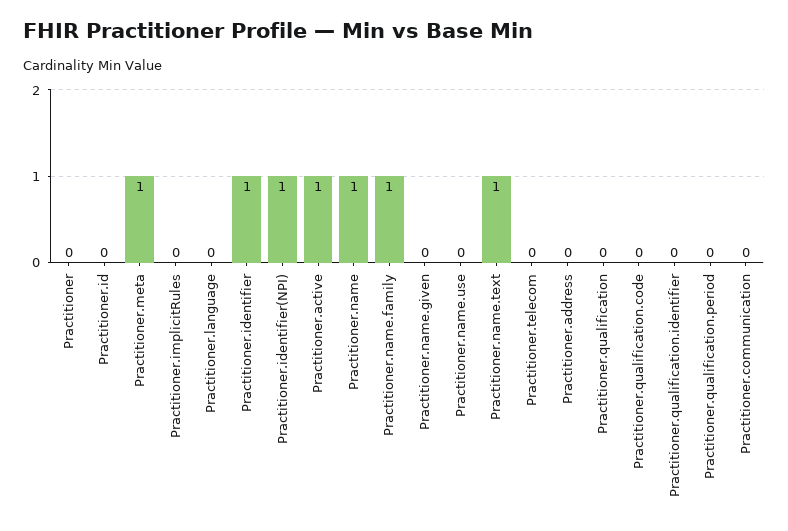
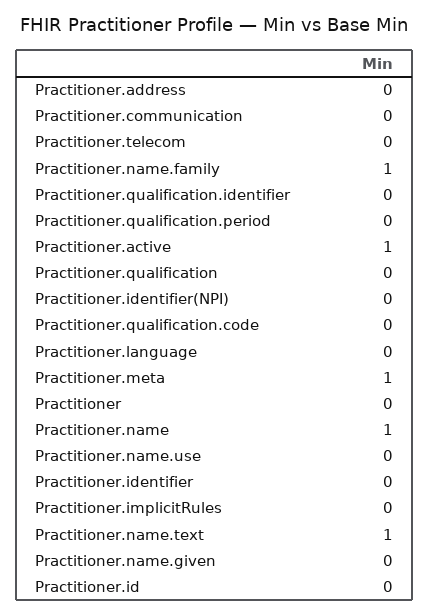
Practitioner.identifier: 1 -> 0
Practitioner.identifier(NPI): 1 -> 0

